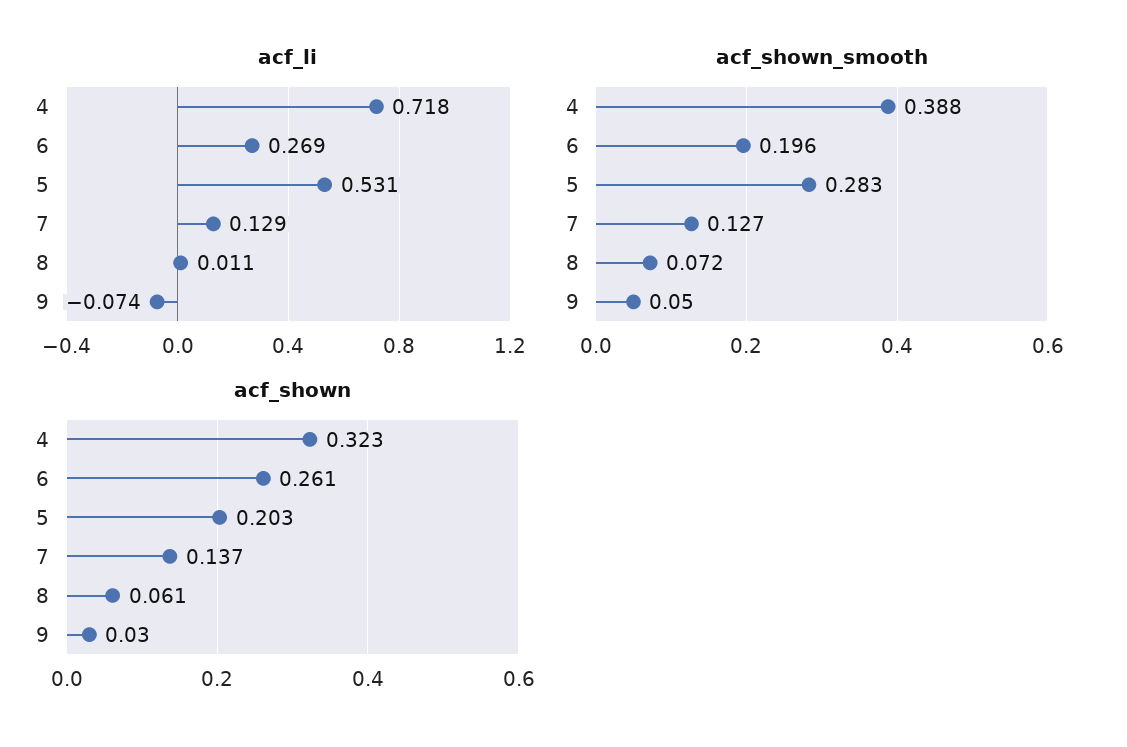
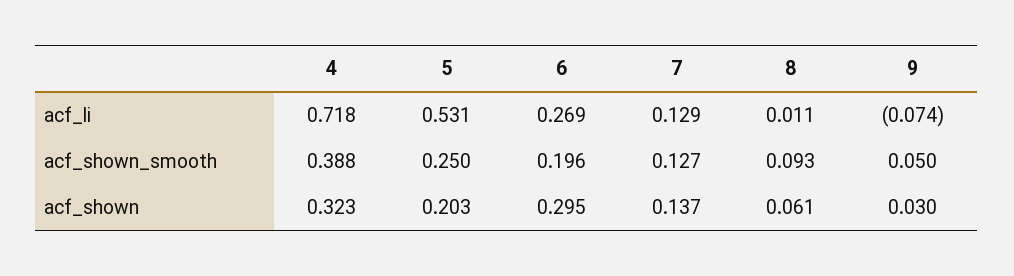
acf_shown_smooth, 5: 0.283 -> 0.25
acf_shown_smooth, 8: 0.072 -> 0.093
acf_shown, 6: 0.261 -> 0.295

